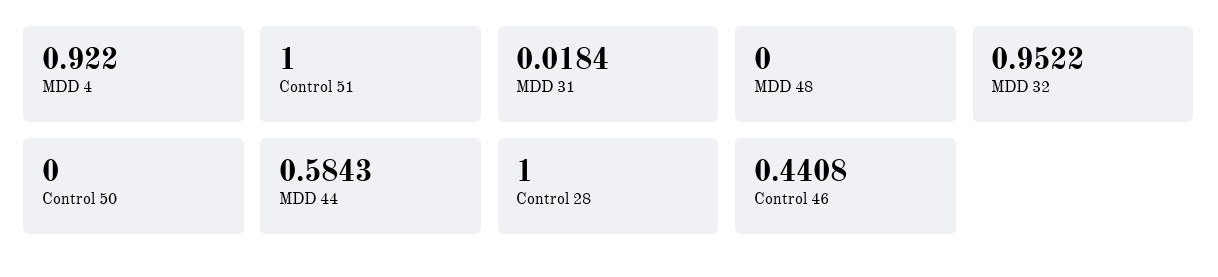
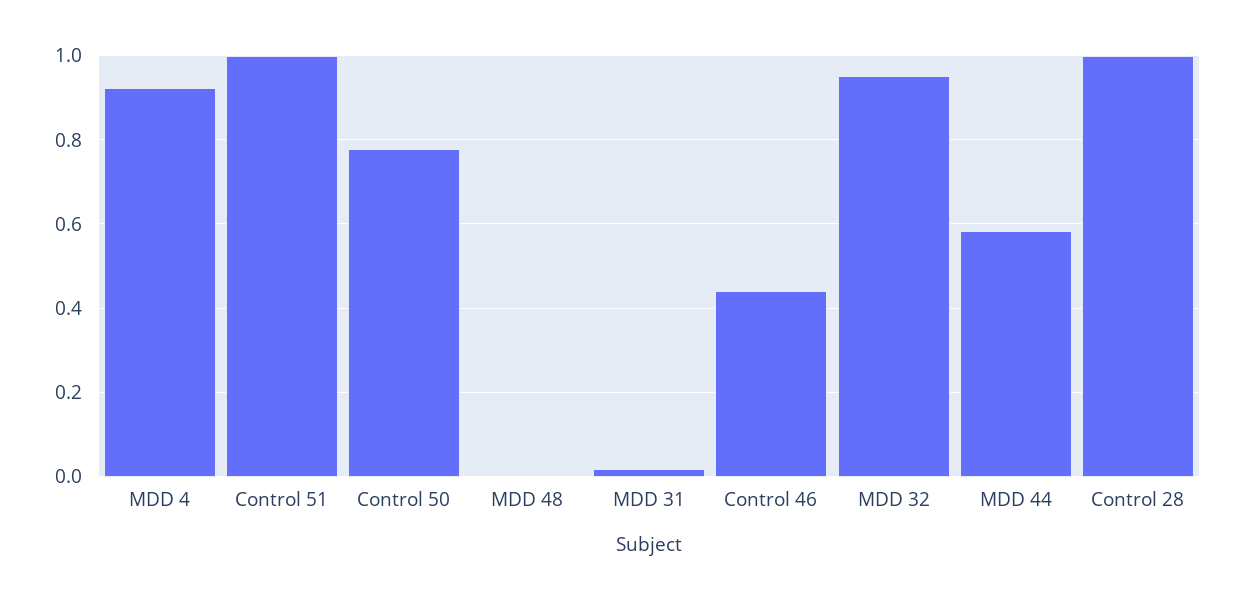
Control 50: 0 -> 0.78

